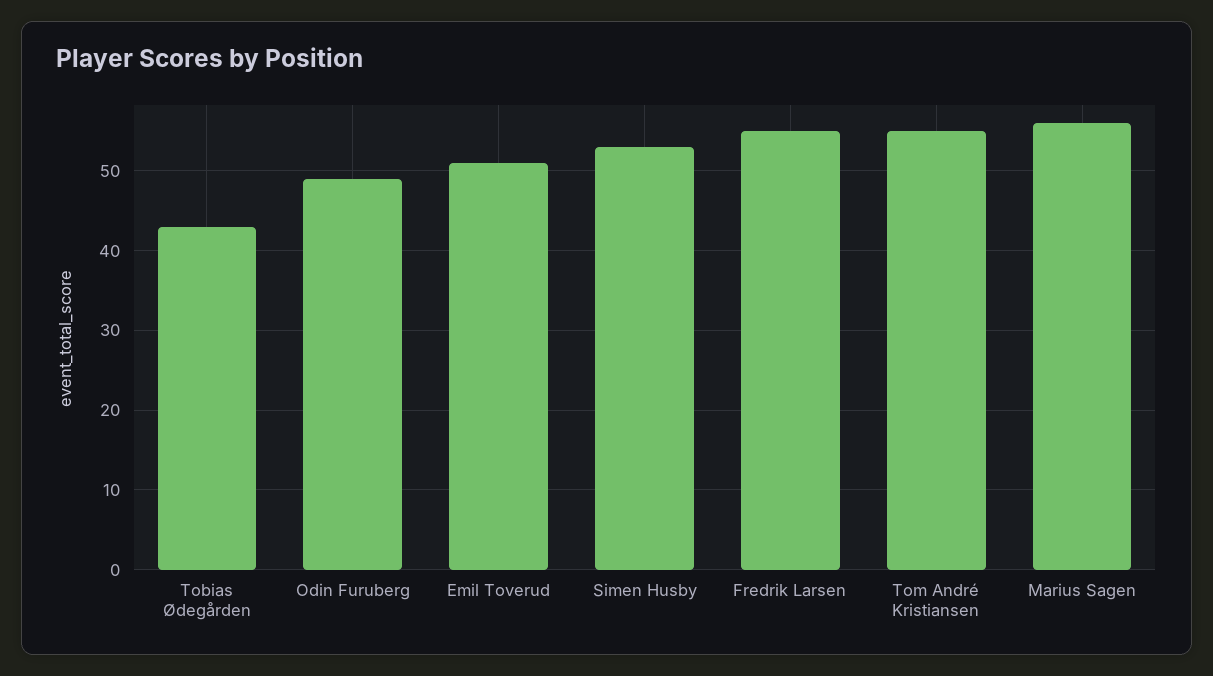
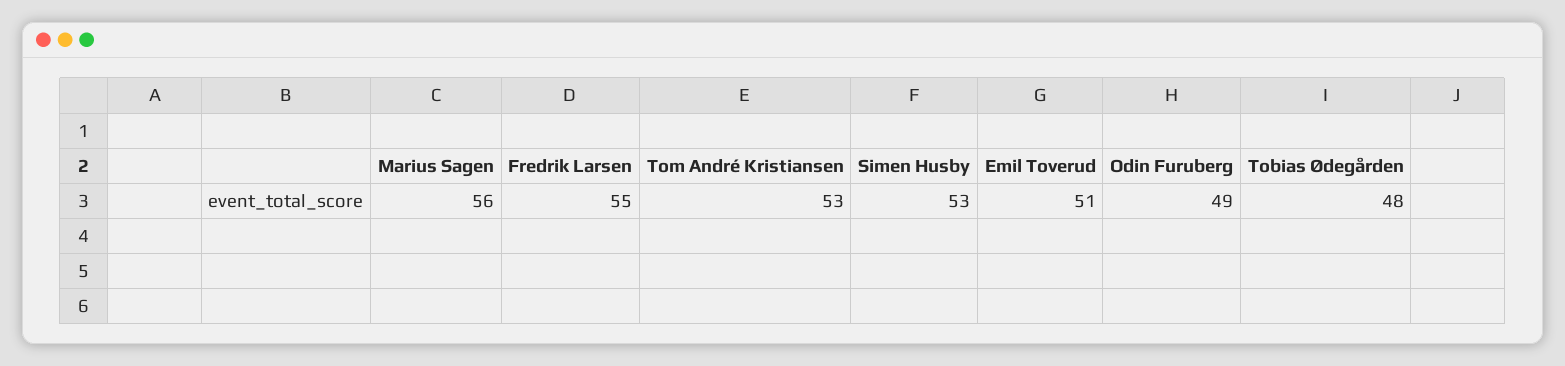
Tobias Ødegården: 43 -> 48
Tom André Kristiansen: 55 -> 53

